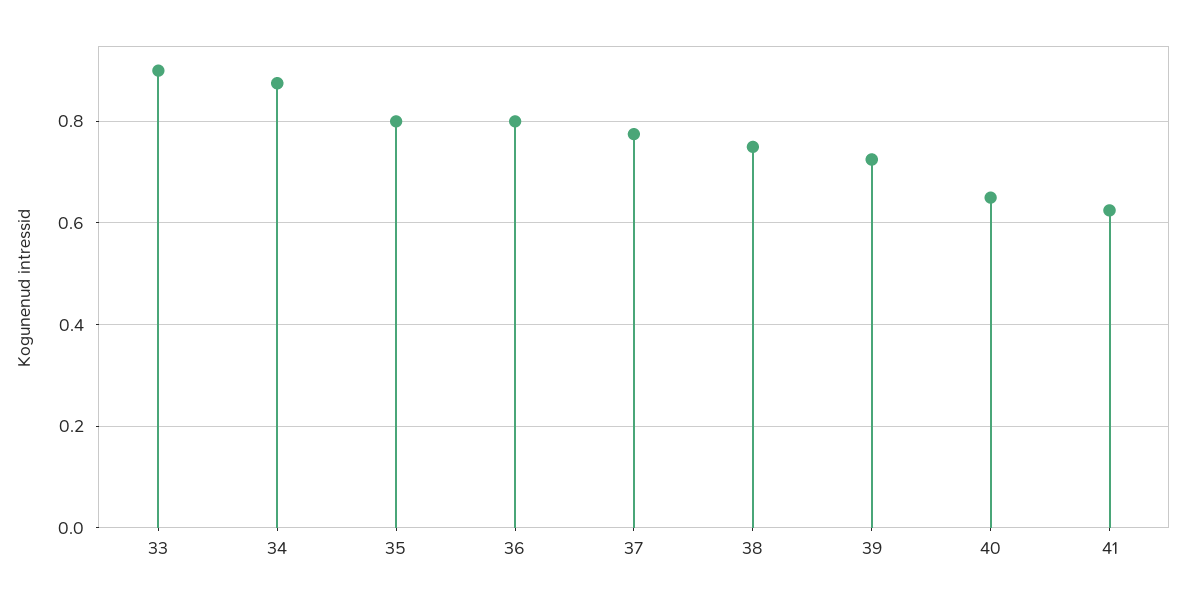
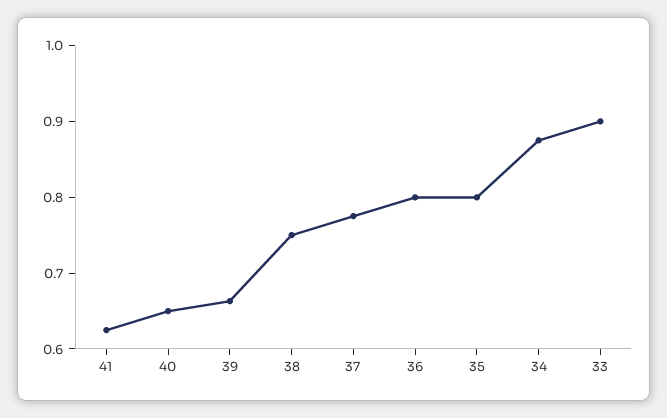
39: 0.72 -> 0.66

